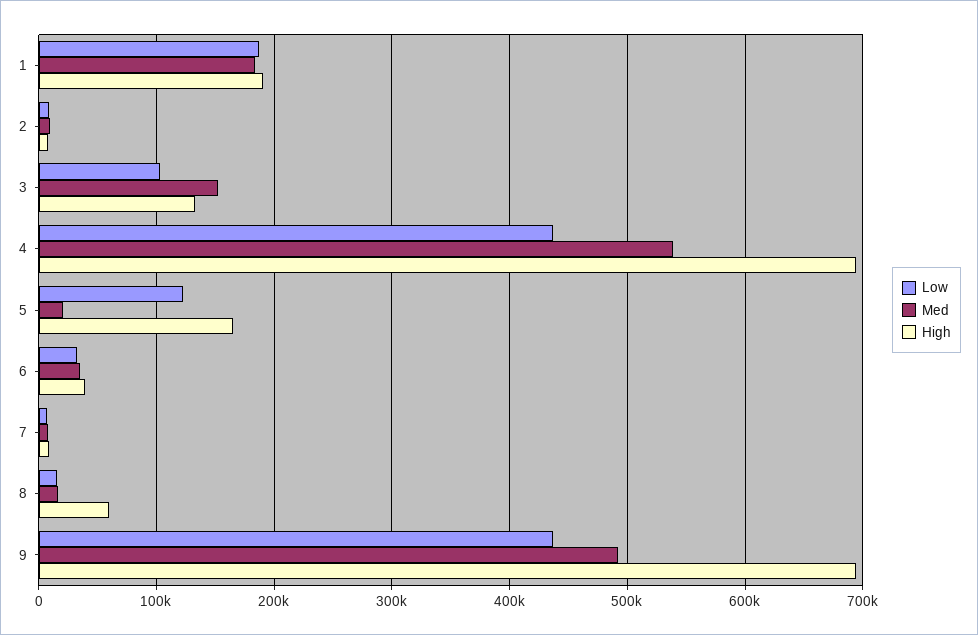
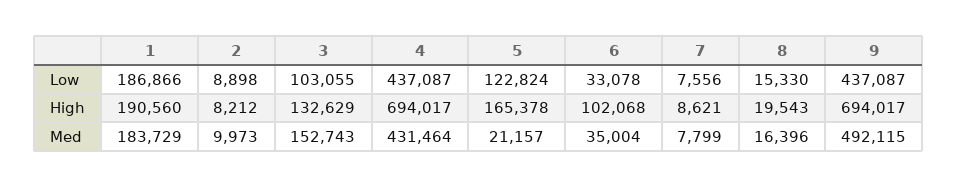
Med, 4: 540000 -> 431464
High, 6: 40000 -> 102068
High, 8: 60000 -> 19543

